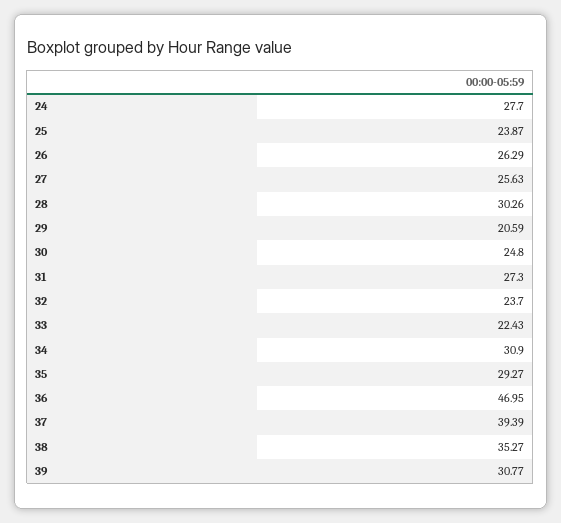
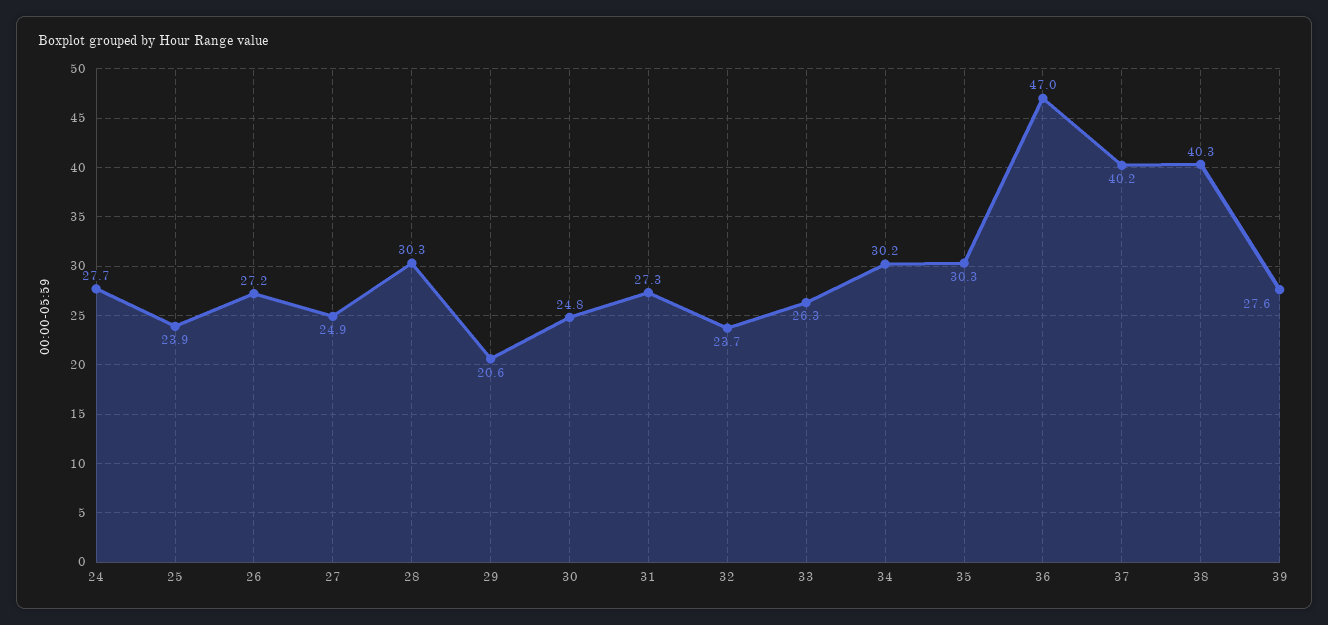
26: 26.29 -> 27.2
27: 25.63 -> 24.9
33: 22.43 -> 26.3
34: 30.9 -> 30.2
35: 29.27 -> 30.3
37: 39.39 -> 40.2
38: 35.27 -> 40.3
39: 30.77 -> 27.6

